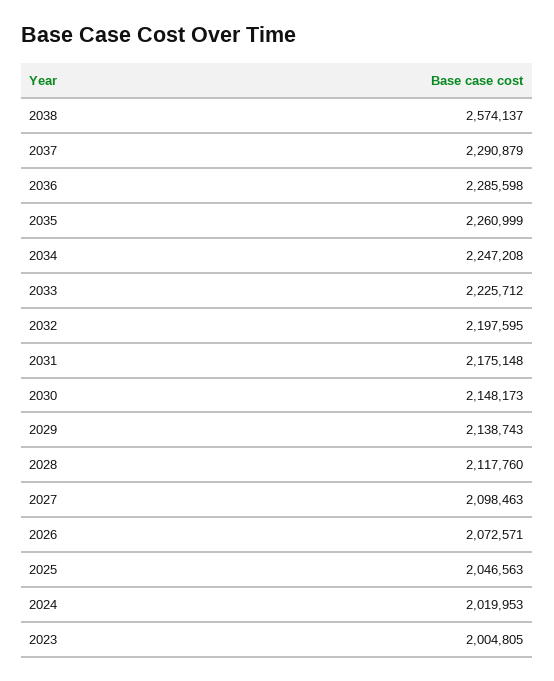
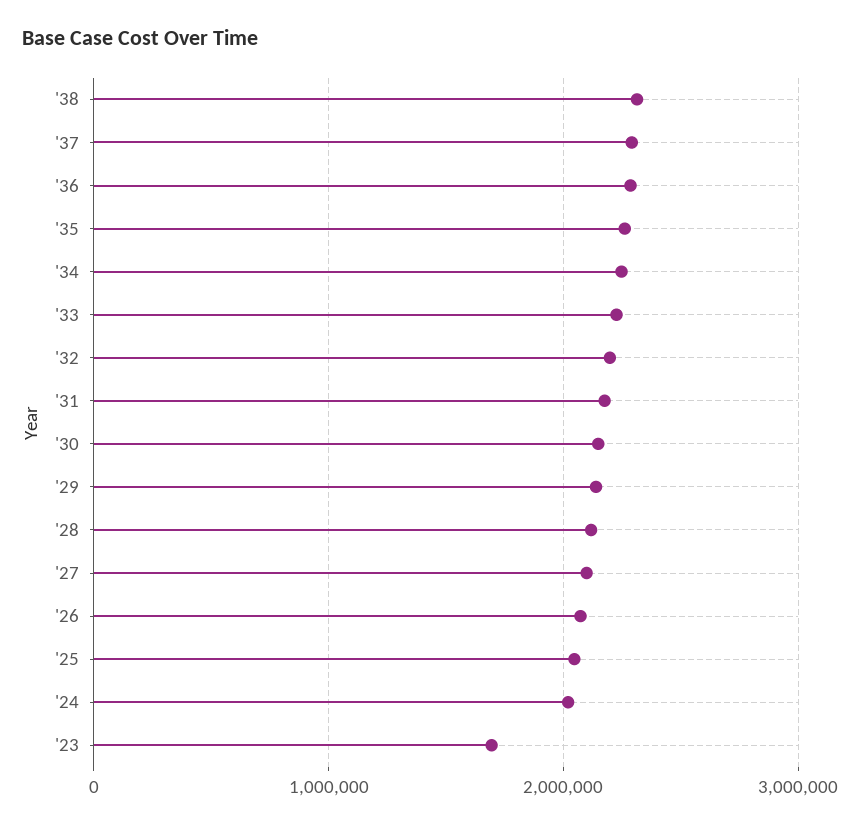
2038: 2574137 -> 2300000
2023: 2004805 -> 1700000

